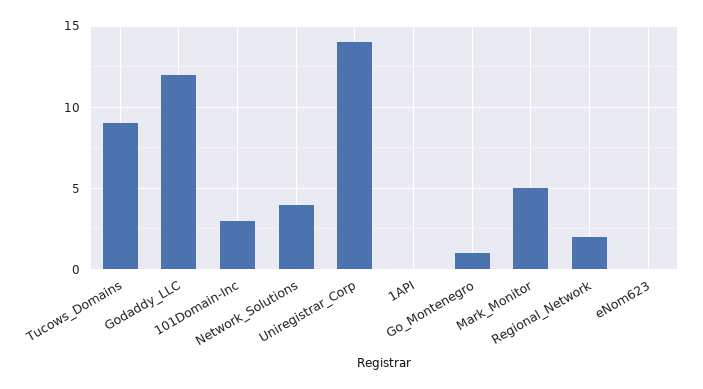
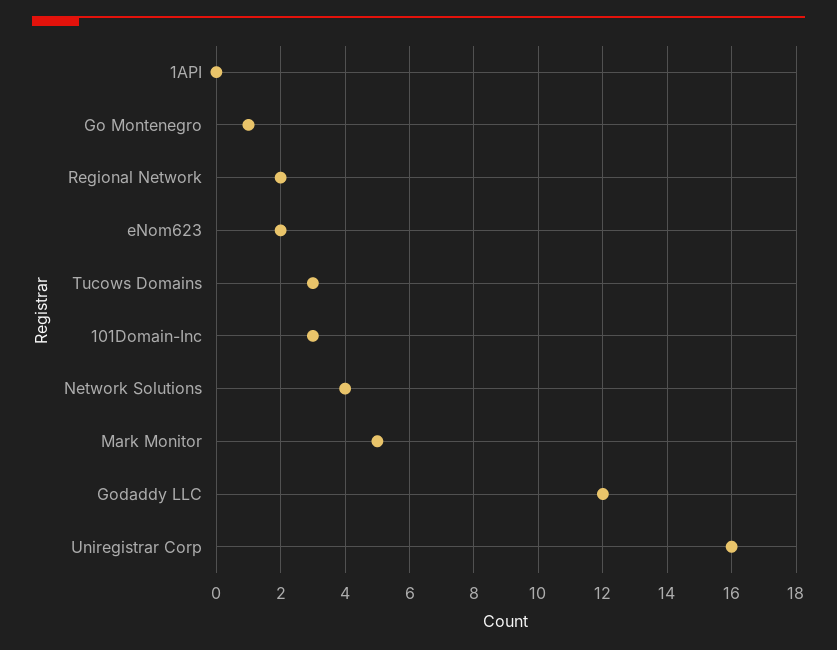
Tucows_Domains: 9 -> 3
Uniregistrar_Corp: 14 -> 16
eNom623: 0 -> 2

